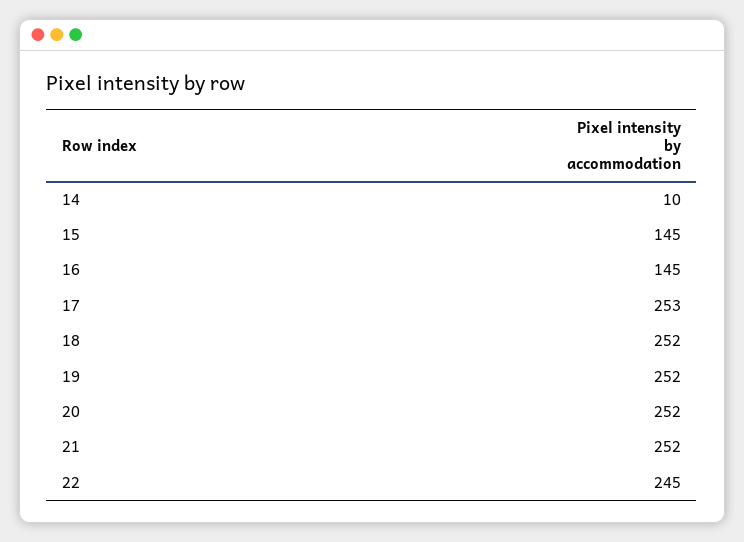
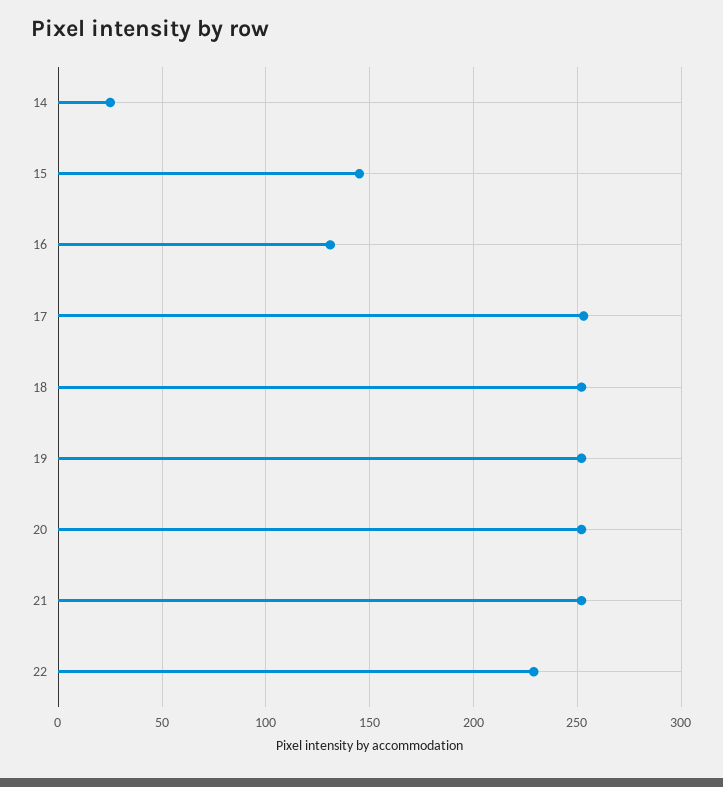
14: 10 -> 25
16: 145 -> 130
22: 245 -> 230

